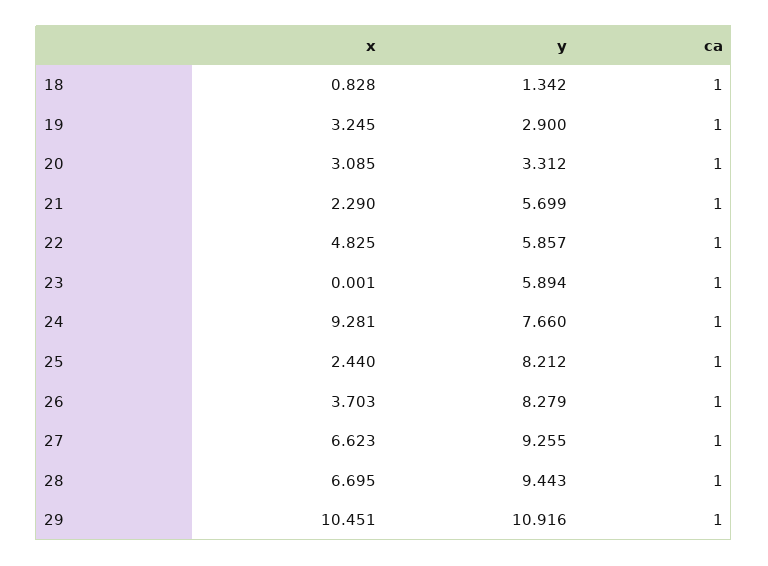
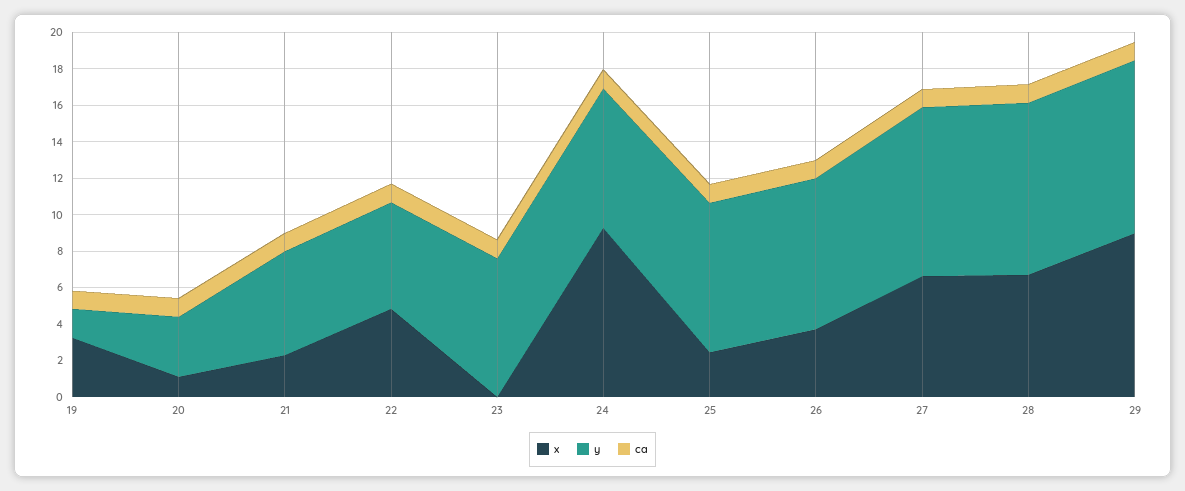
x, 18: 0.828 -> none
y, 18: 1.342 -> none
ca, 18: 1 -> none
y, 19: 2.9 -> 1.5
x, 20: 3.085 -> 1
y, 23: 5.894 -> 7.5
x, 29: 10.451 -> 9
y, 29: 10.916 -> 9.5

